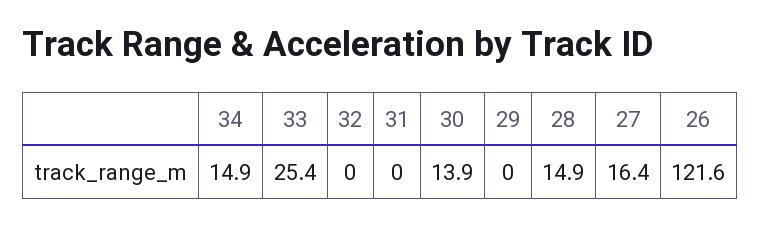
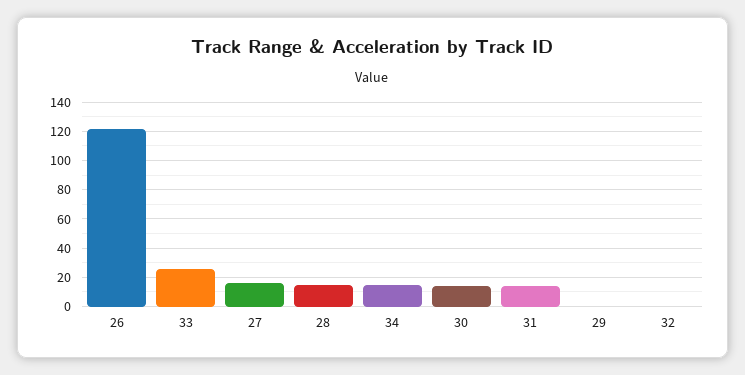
31: 0 -> 15

